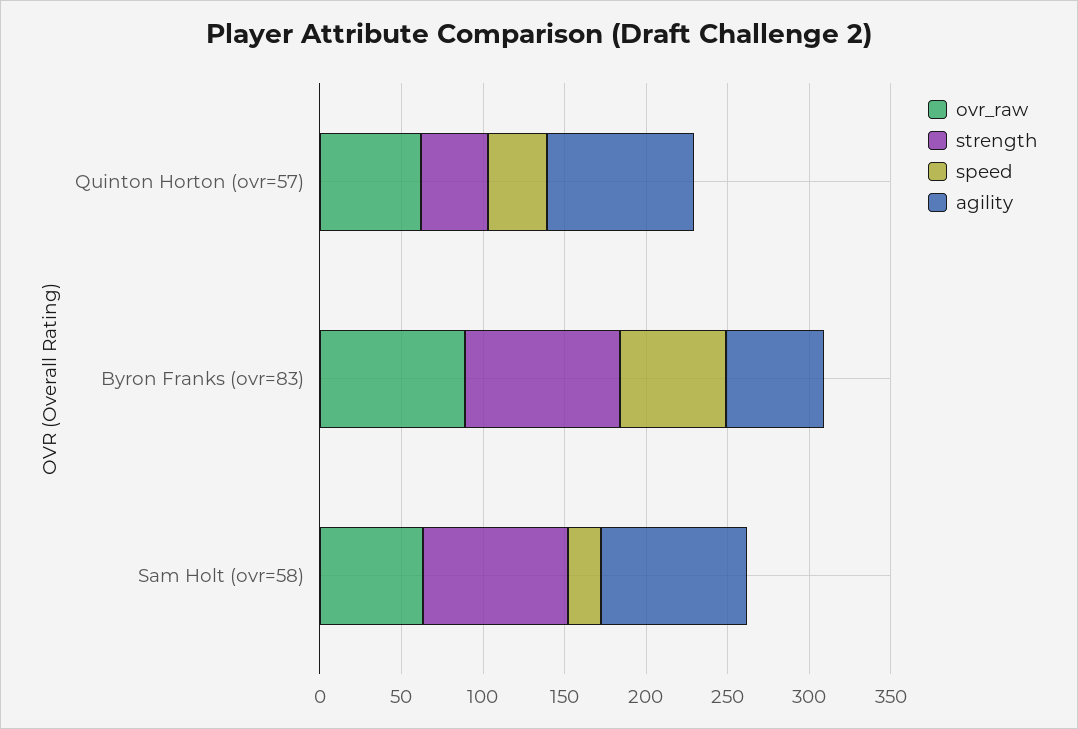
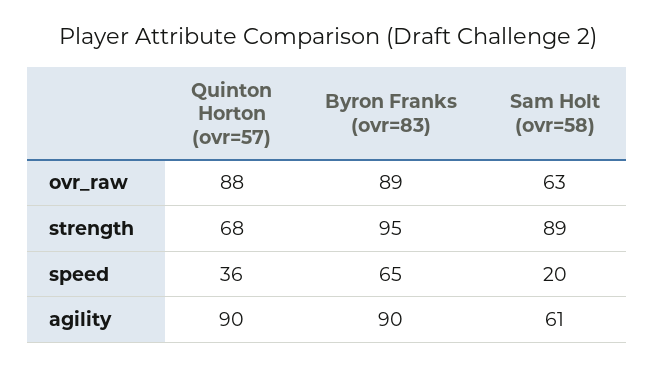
ovr_raw, Quinton Horton (ovr=57): 60 -> 88
strength, Quinton Horton (ovr=57): 40 -> 68
agility, Byron Franks (ovr=83): 60 -> 90
agility, Sam Holt (ovr=58): 90 -> 61

